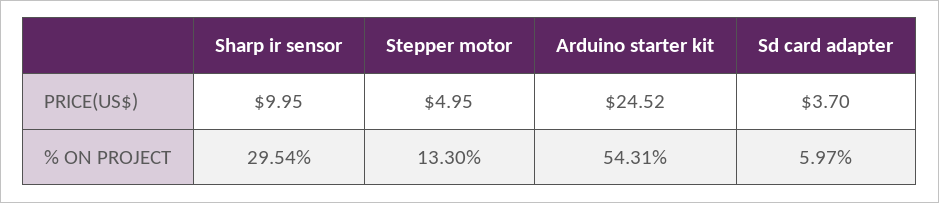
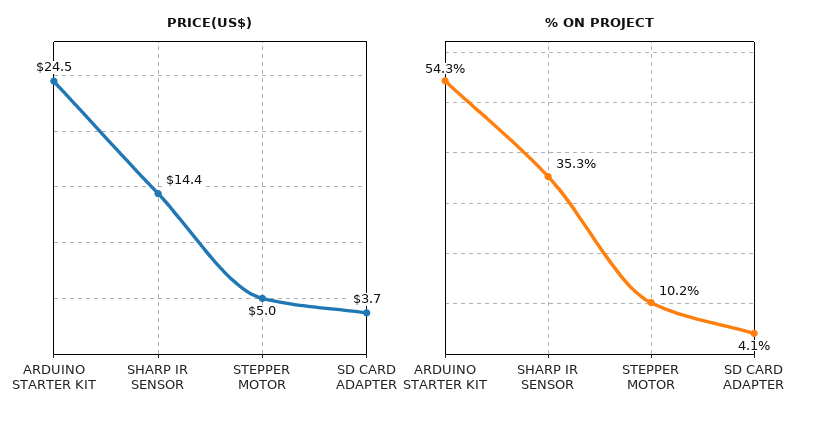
PRICE(US$), Sharp ir sensor: 9.95 -> 14.4
% ON PROJECT, Sharp ir sensor: 29.54 -> 35.3
% ON PROJECT, Stepper motor: 13.3 -> 10.2
% ON PROJECT, Sd card adapter: 5.97 -> 4.1

